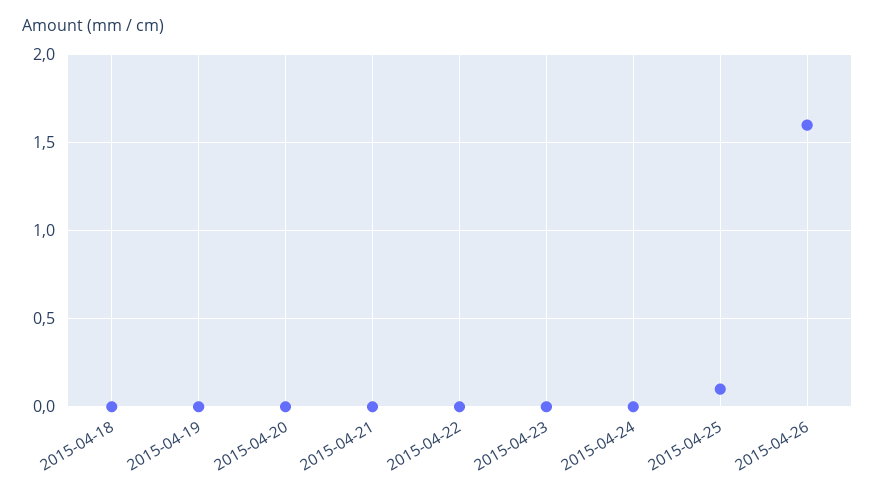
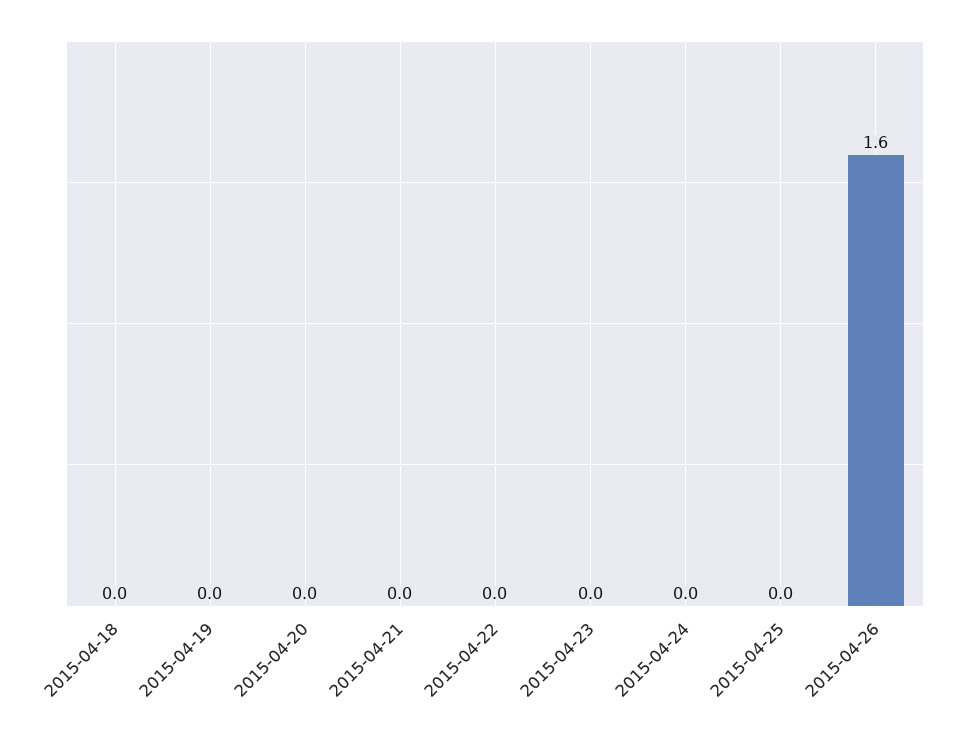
2015-04-25: 0.1 -> 0

